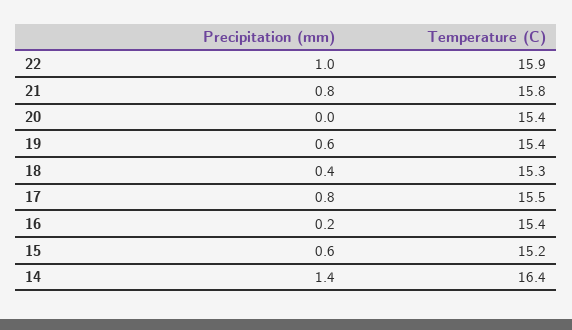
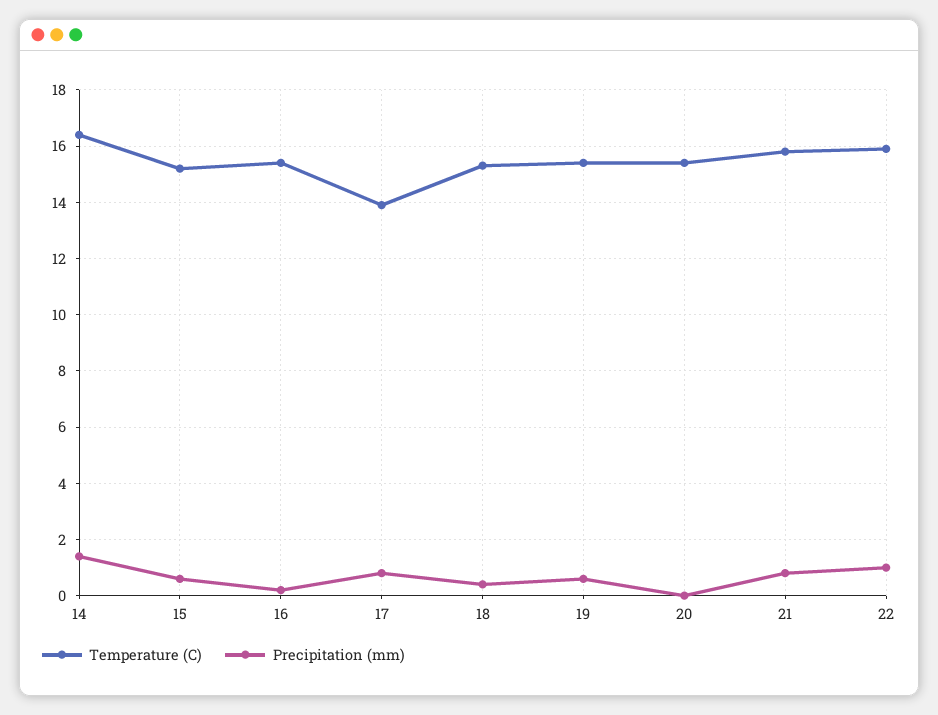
Temperature (C), 17: 15.5 -> 14

